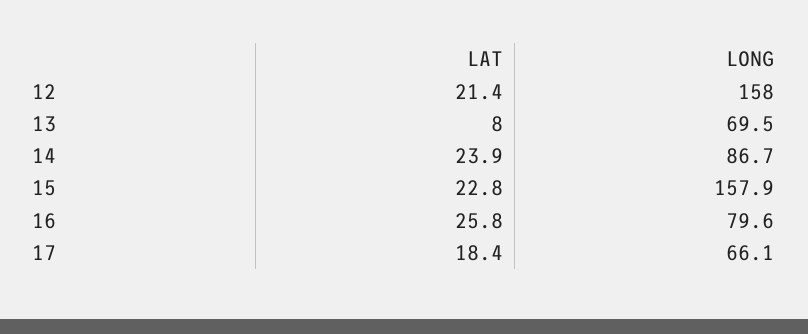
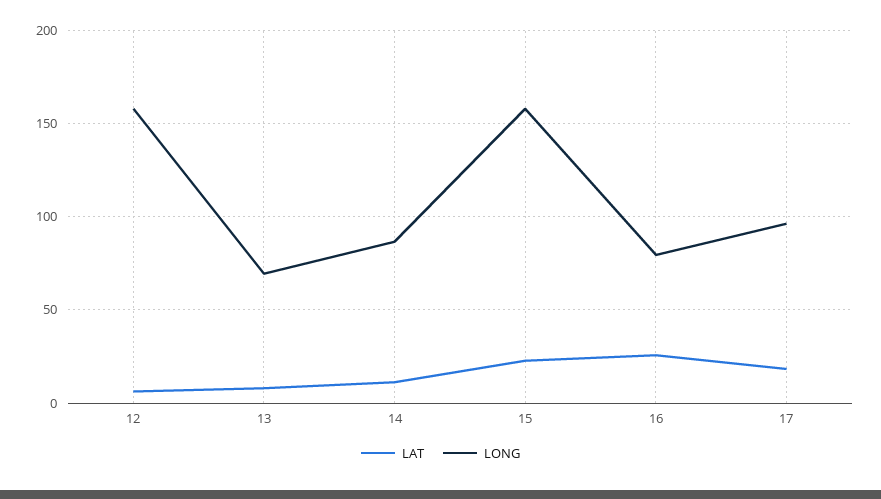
LAT, 12: 21.4 -> 5
LAT, 14: 23.9 -> 10
LONG, 17: 66.1 -> 95

